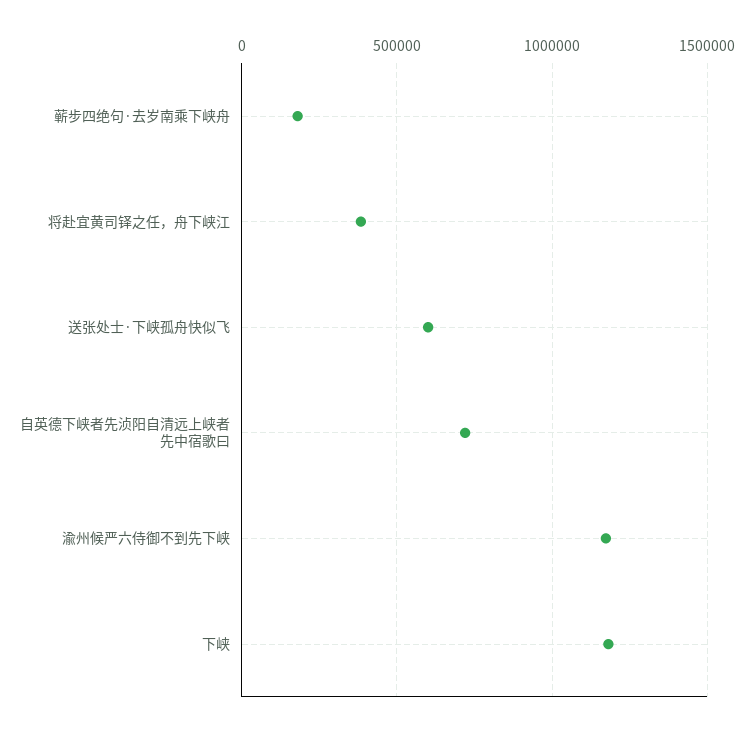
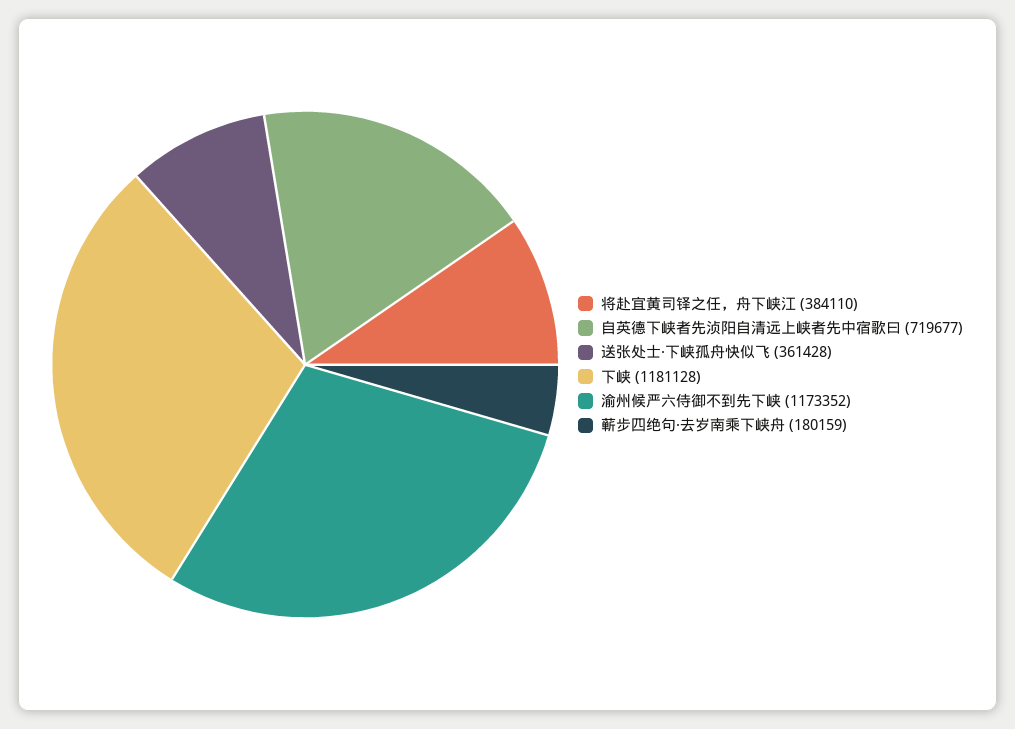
送张处士·下峡孤舟快似飞: 600000 -> 361428

